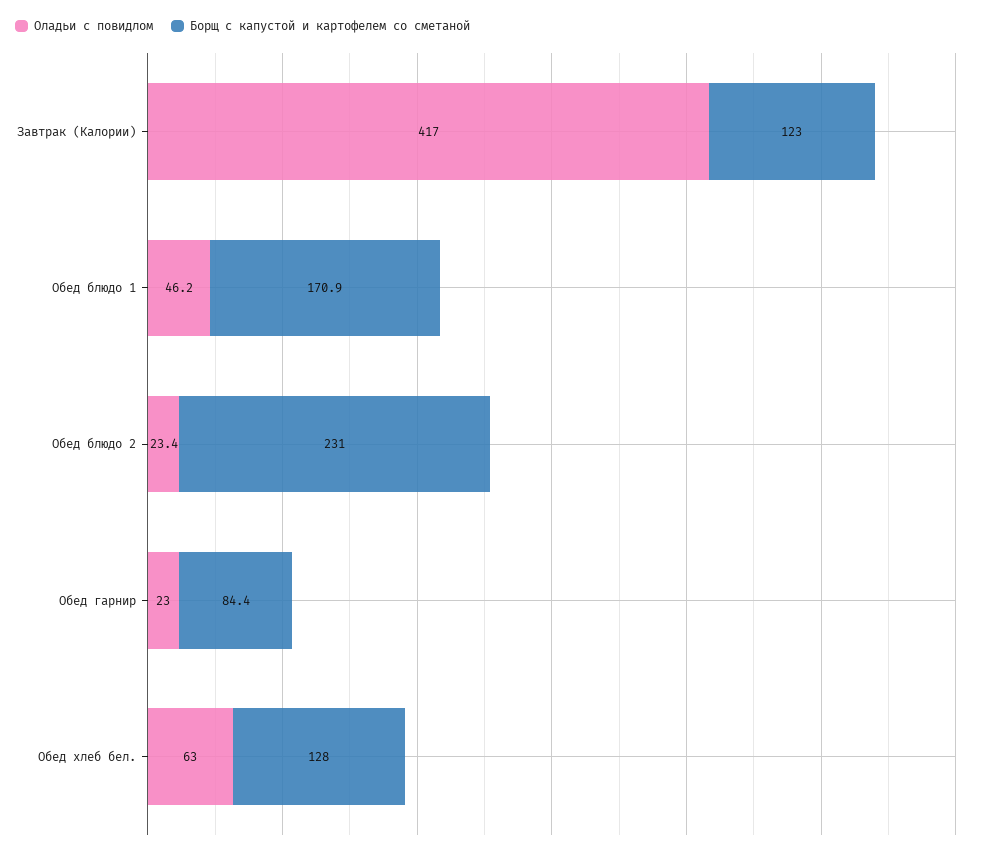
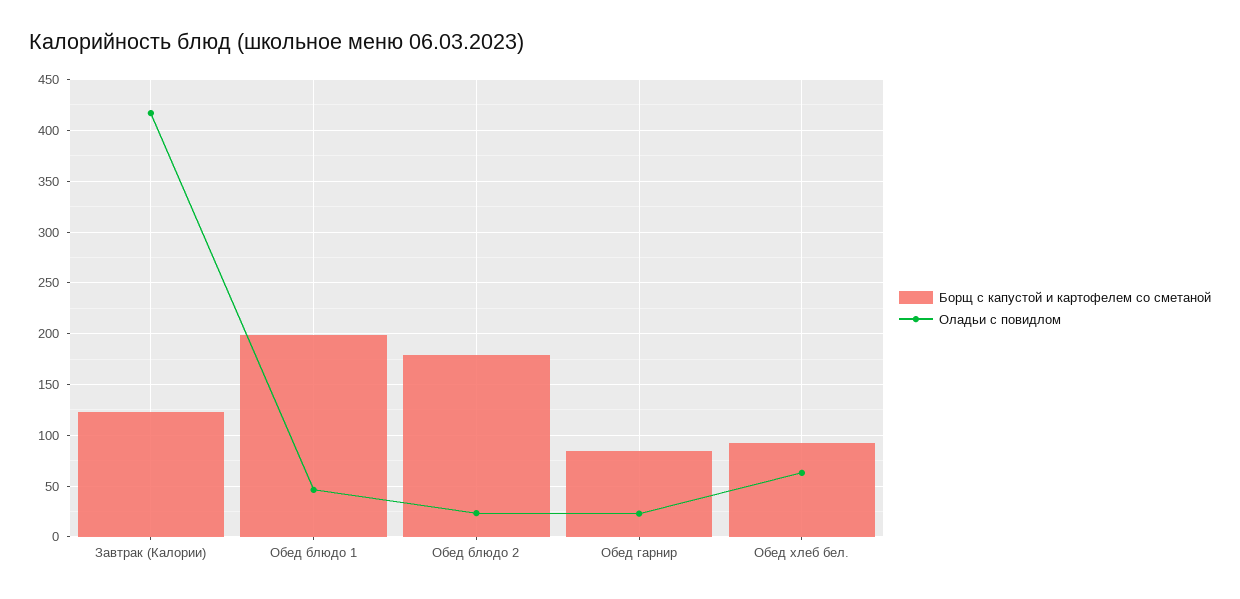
Борщ с капустой и картофелем со сметаной, Обед блюдо 1: 170.9 -> 200
Борщ с капустой и картофелем со сметаной, Обед блюдо 2: 231 -> 180
Борщ с капустой и картофелем со сметаной, Обед хлеб бел.: 128 -> 90

